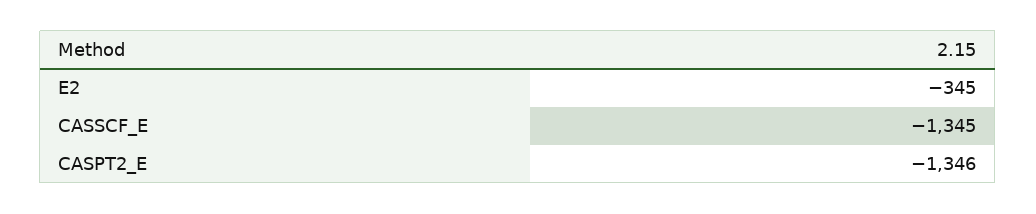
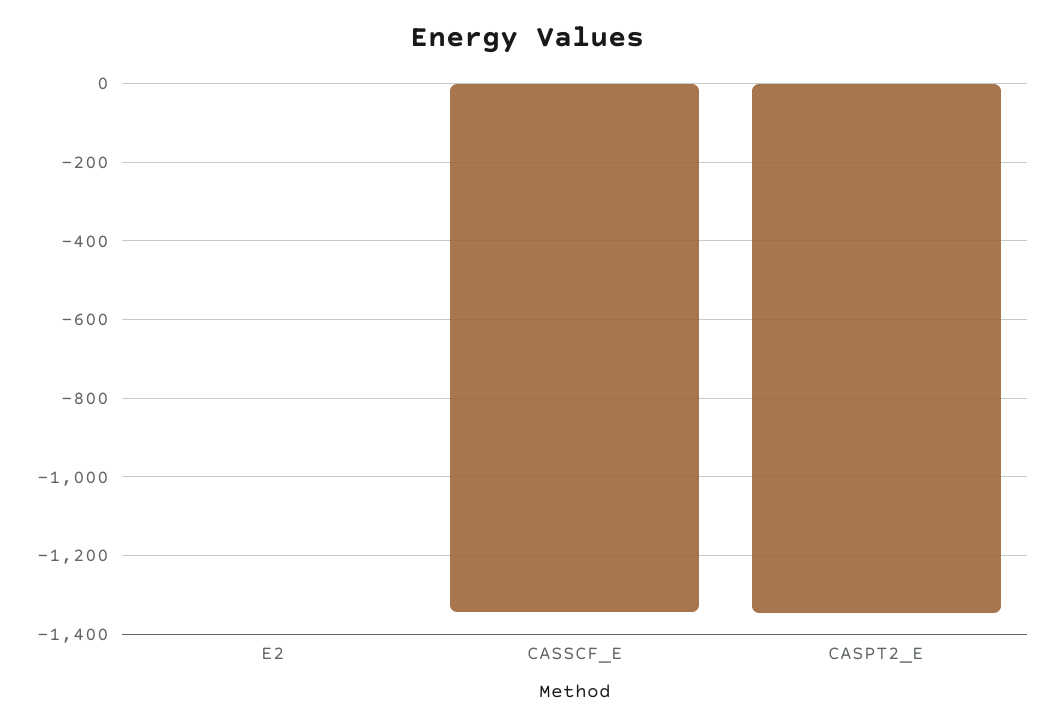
E2: -345 -> 0

